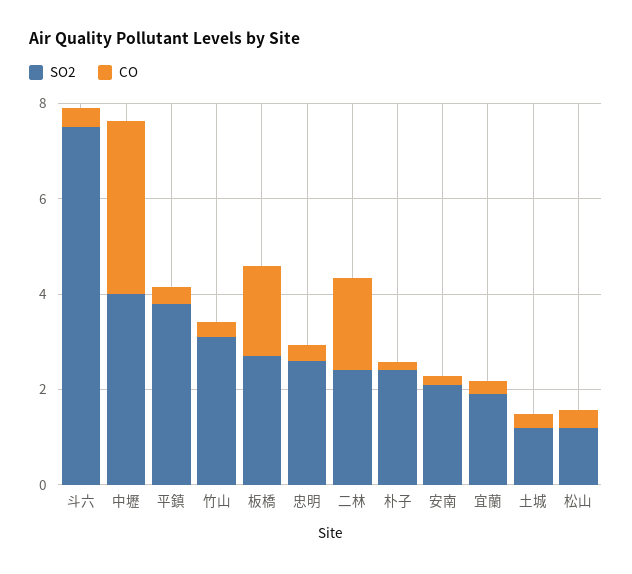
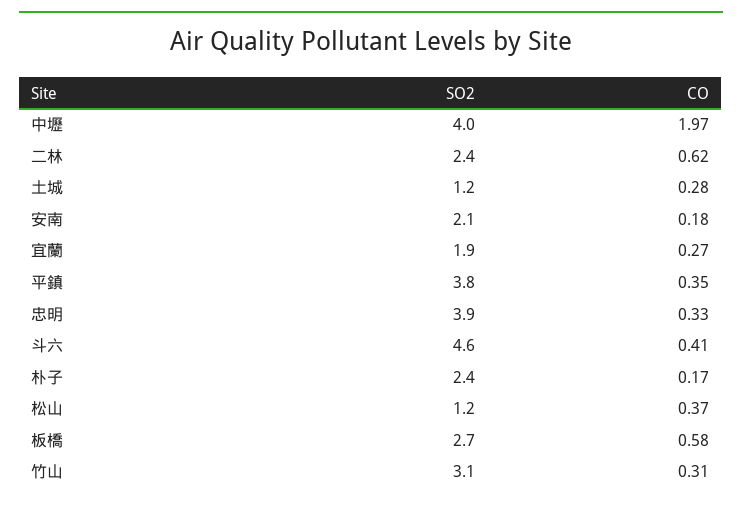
SO2, 斗六: 7.5 -> 4.6
CO, 中壢: 3.5 -> 1.97
CO, 板橋: 2 -> 0.58
SO2, 忠明: 2.5 -> 3.9
CO, 二林: 2 -> 0.62

